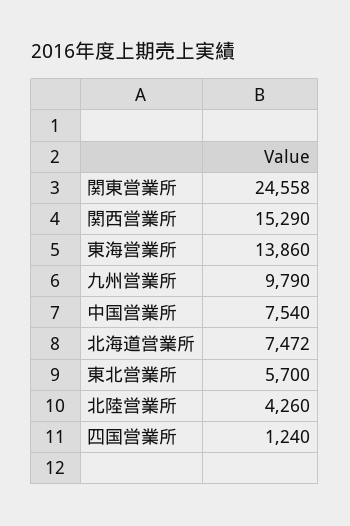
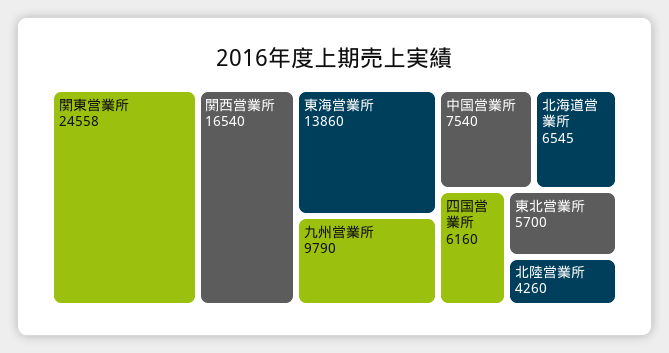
関西営業所: 15290 -> 16540
北海道営業所: 7472 -> 6545
四国営業所: 1240 -> 6160

